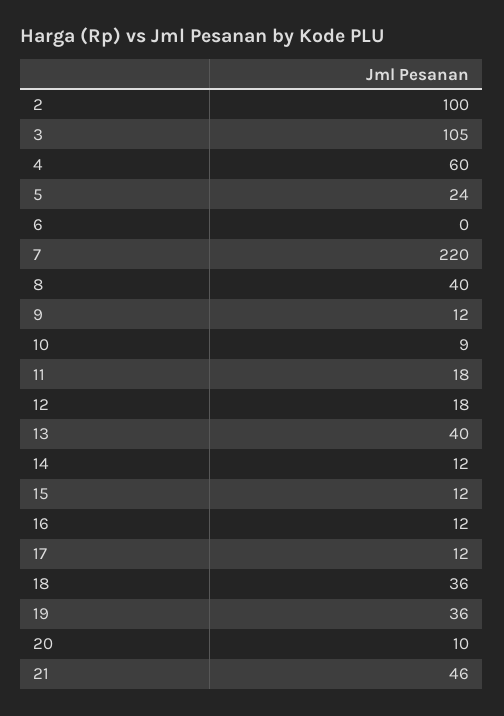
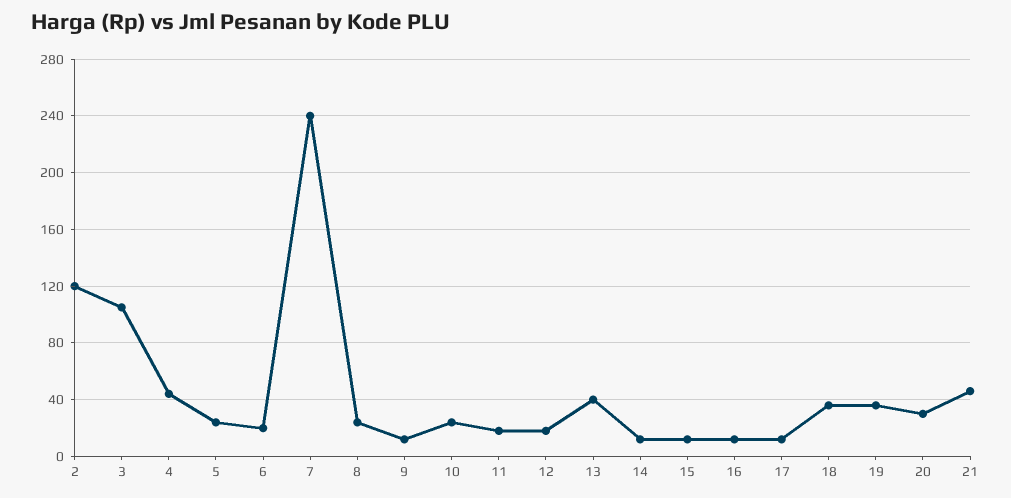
2: 100 -> 120
4: 60 -> 45
6: 0 -> 20
7: 220 -> 240
8: 40 -> 25
10: 9 -> 25
20: 10 -> 30

